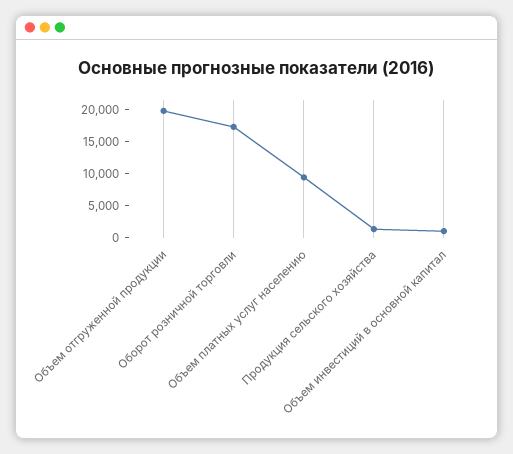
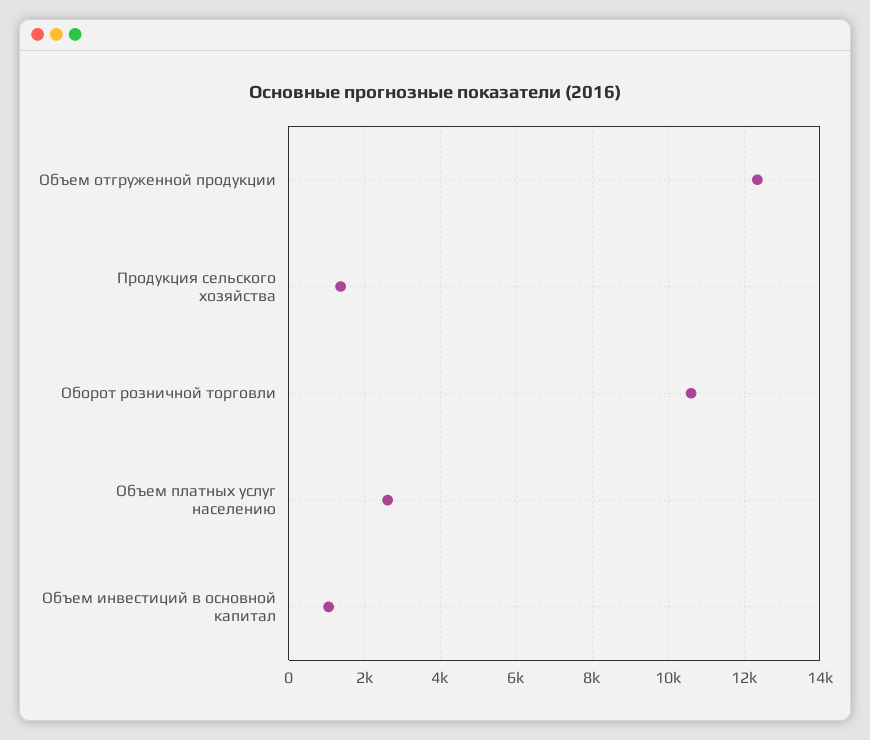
Объем отгруженной продукции: 20000 -> 12400
Оборот розничной торговли: 17500 -> 10600
Объем платных услуг населению: 10000 -> 2600

